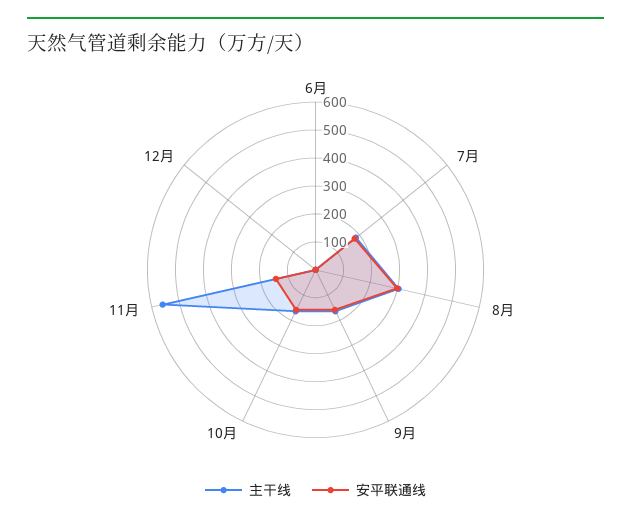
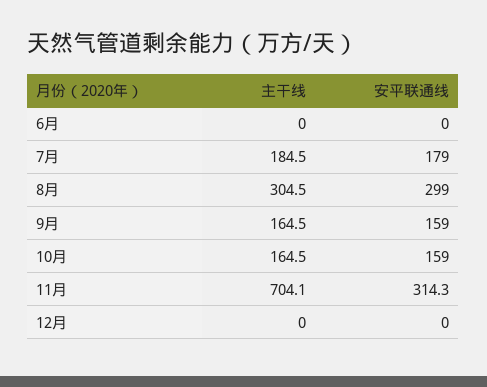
主干线, 11月: 550 -> 704.1
安平联通线, 11月: 150 -> 314.3

